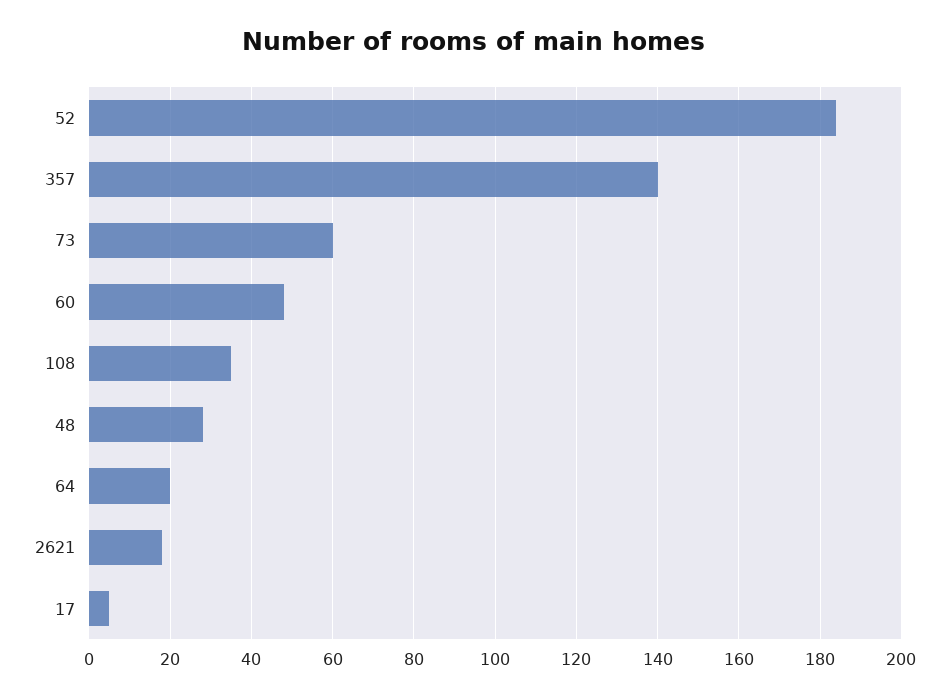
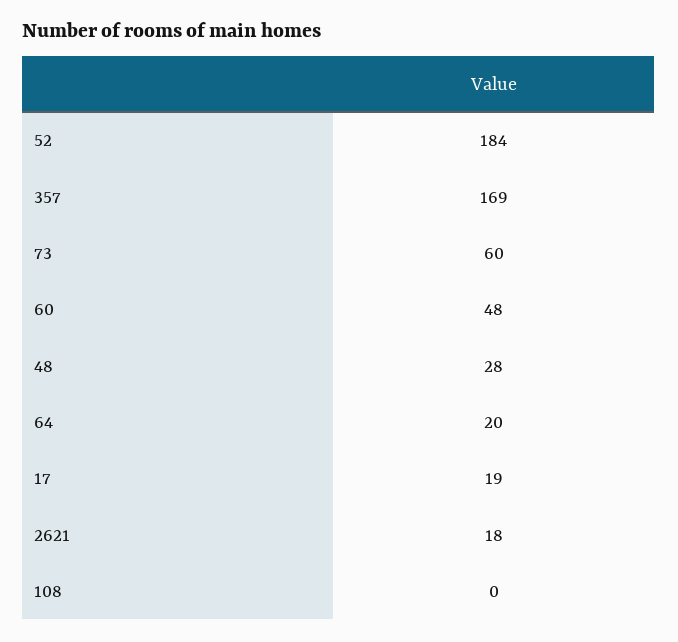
357: 140 -> 169
108: 35 -> 0
17: 5 -> 19

